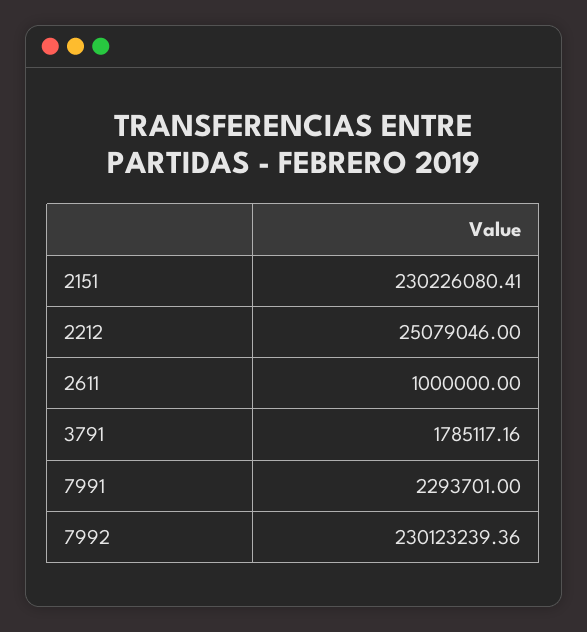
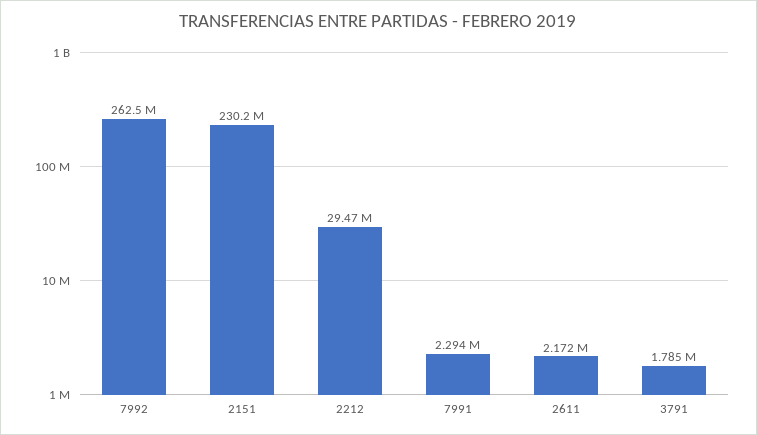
2212: 25079046 -> 29470000
2611: 1000000 -> 2172000
7992: 230123239.36 -> 262500000

